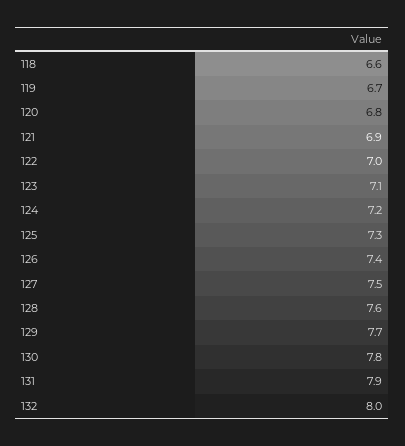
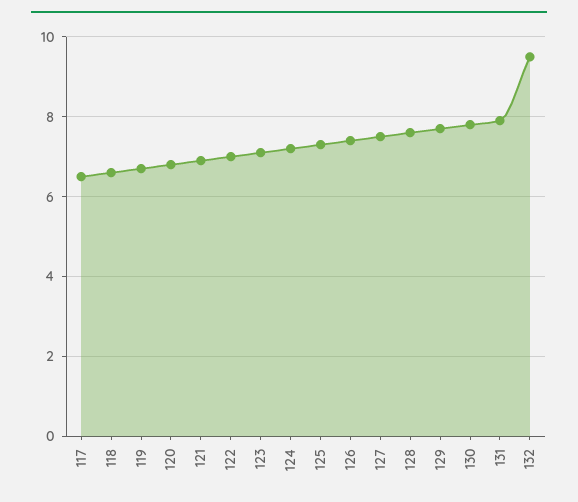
132: 8 -> 9.5
117: none -> 6.5

